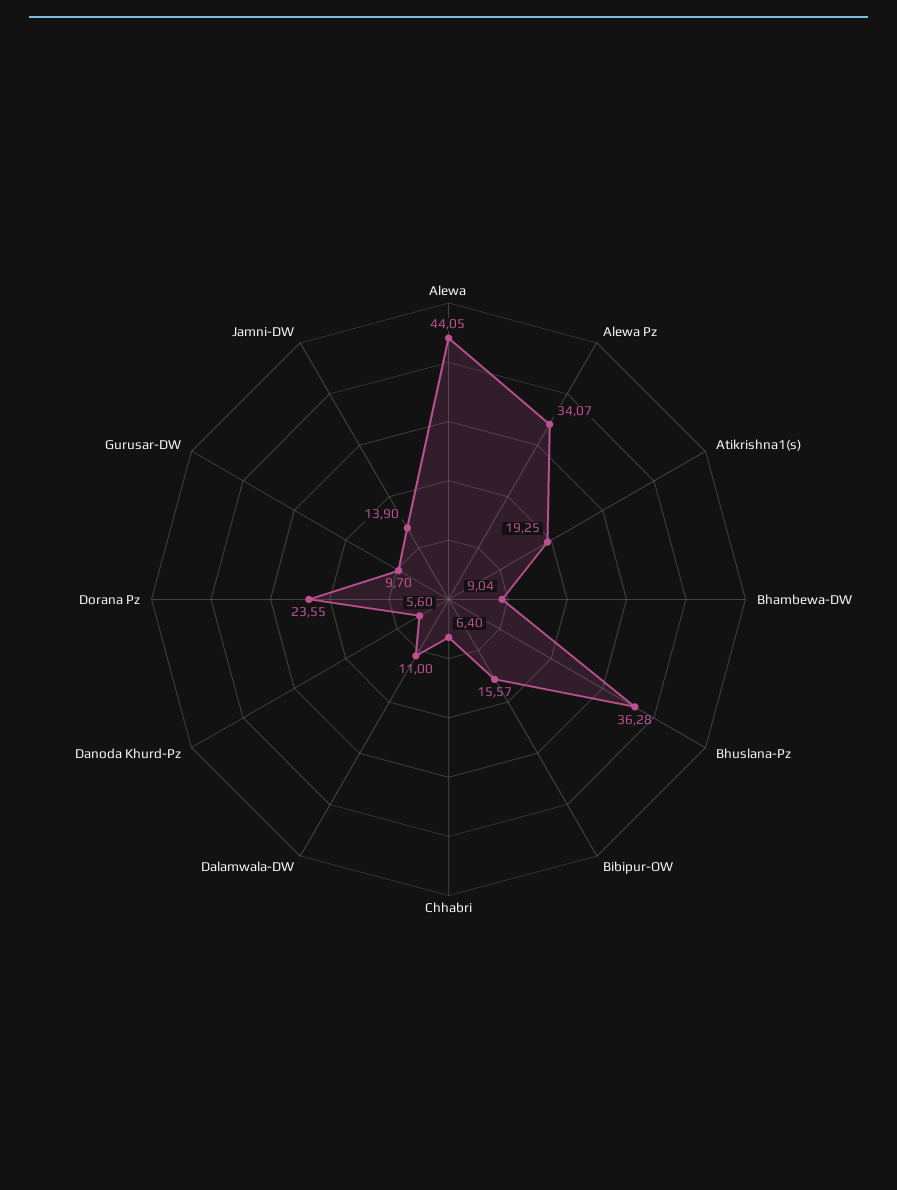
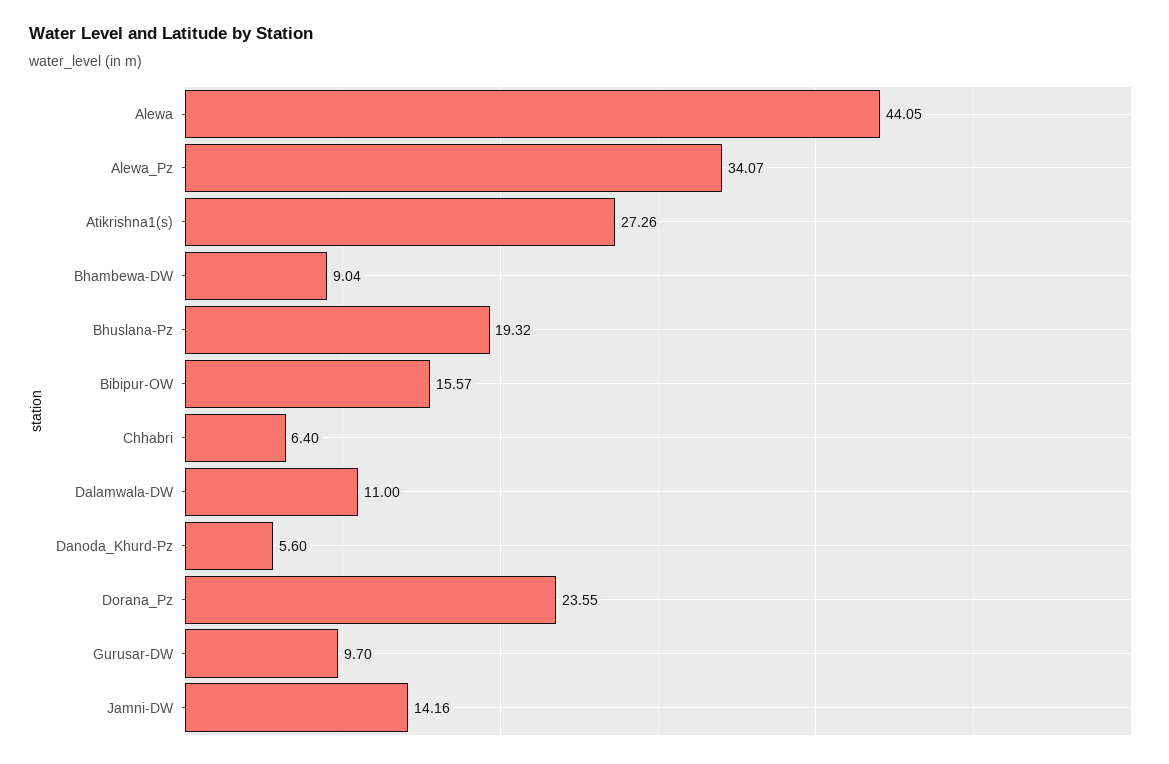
Atikrishna1(s): 19.25 -> 27.26
Bhuslana-Pz: 36.28 -> 19.32
Jamni-DW: 13.9 -> 14.16

